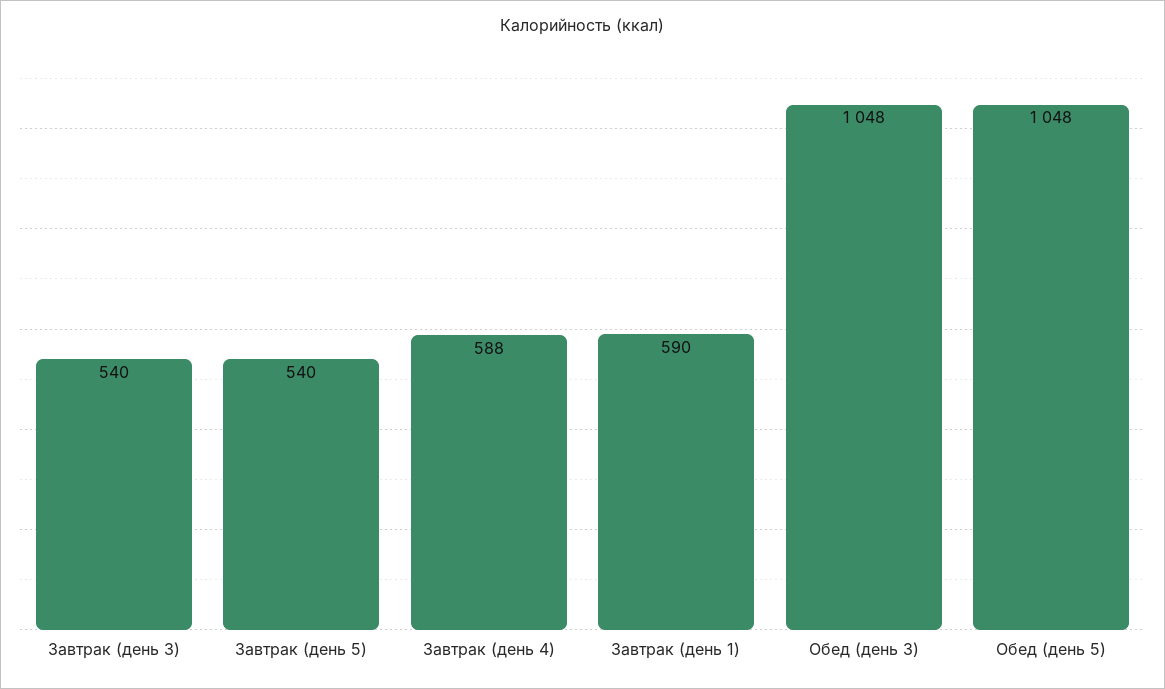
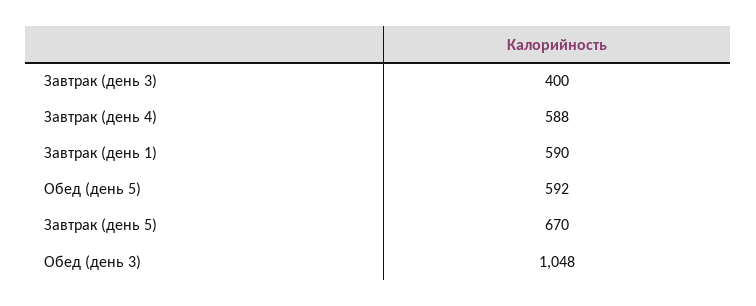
Завтрак (день 3): 540 -> 400
Завтрак (день 5): 540 -> 670
Обед (день 5): 1048 -> 592

